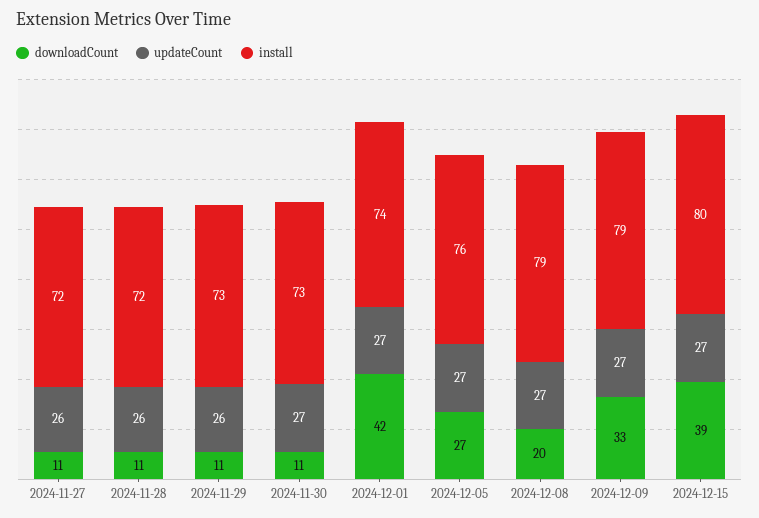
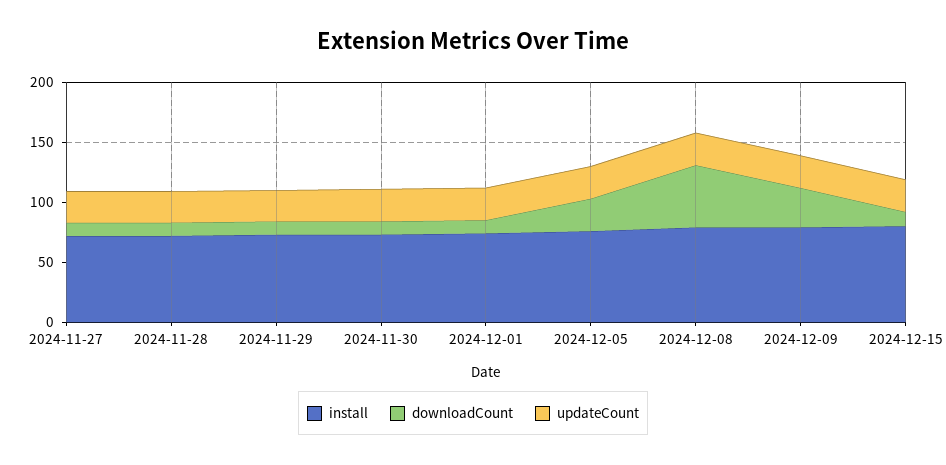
downloadCount, 2024-12-01: 42 -> 10
downloadCount, 2024-12-08: 20 -> 50
downloadCount, 2024-12-15: 39 -> 10

